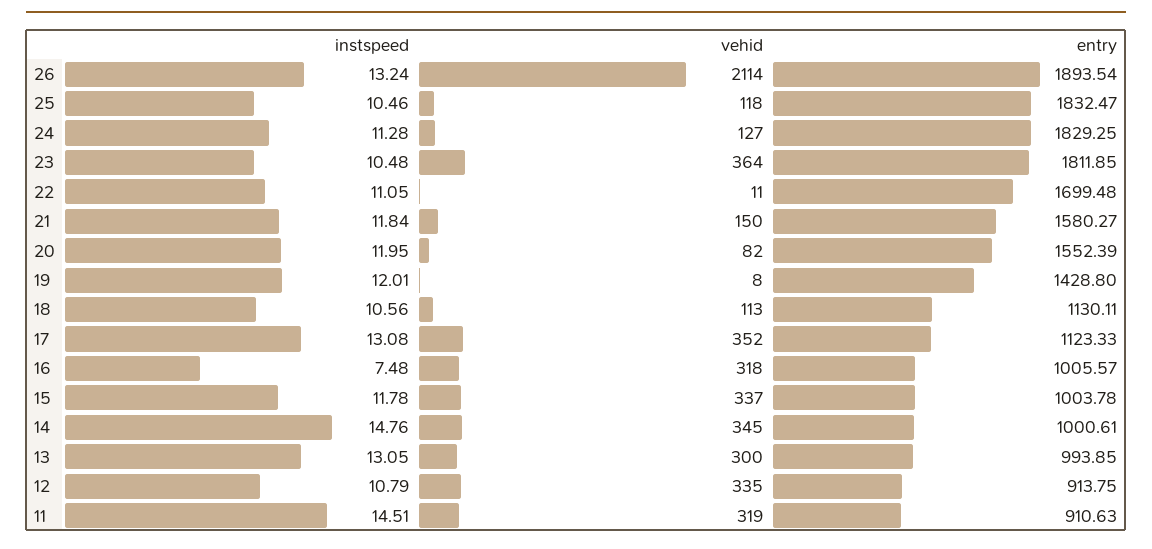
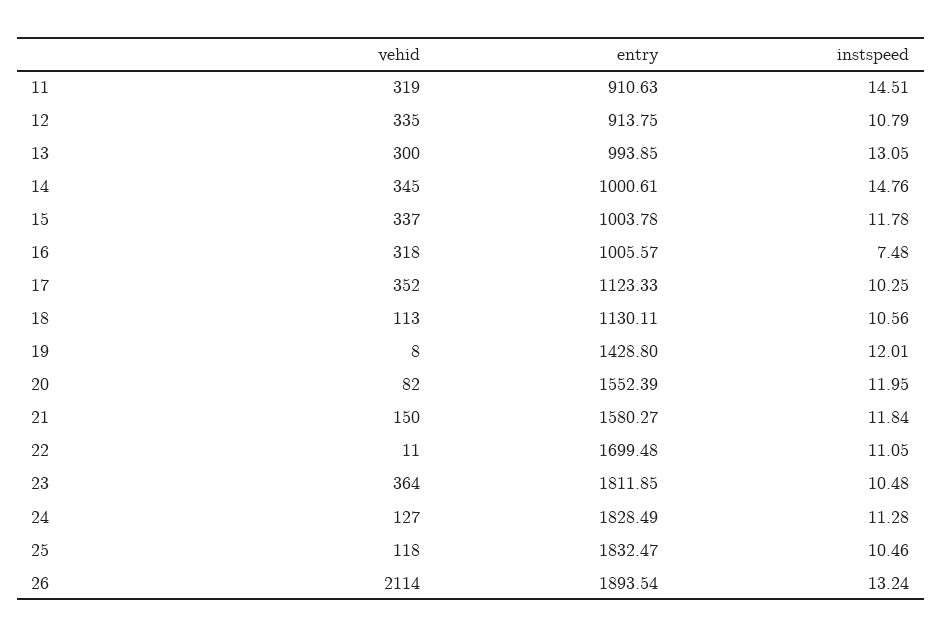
entry, 24: 1829.25 -> 1828.49
instspeed, 17: 13.08 -> 10.25

